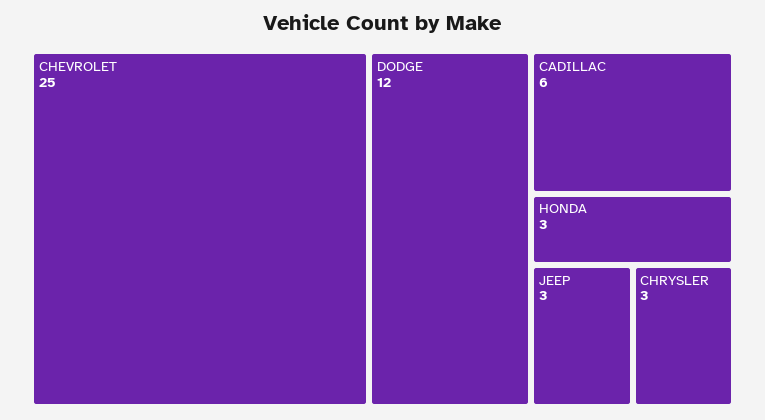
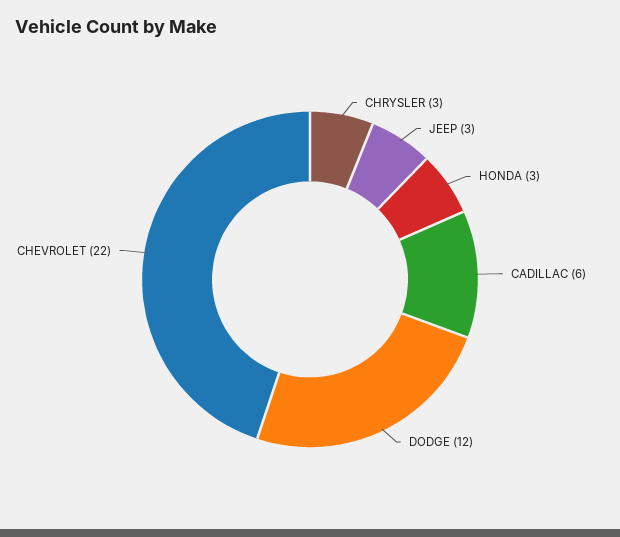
CHEVROLET: 25 -> 22

